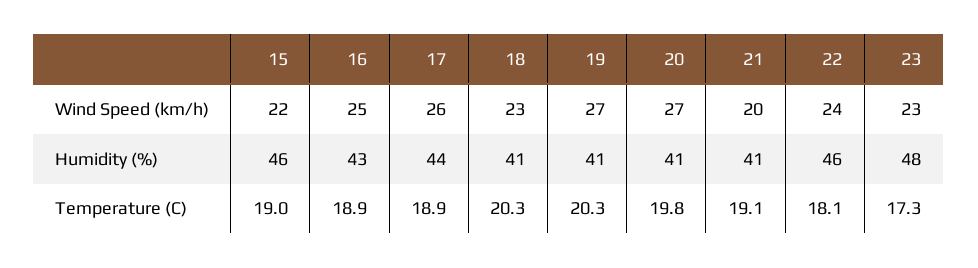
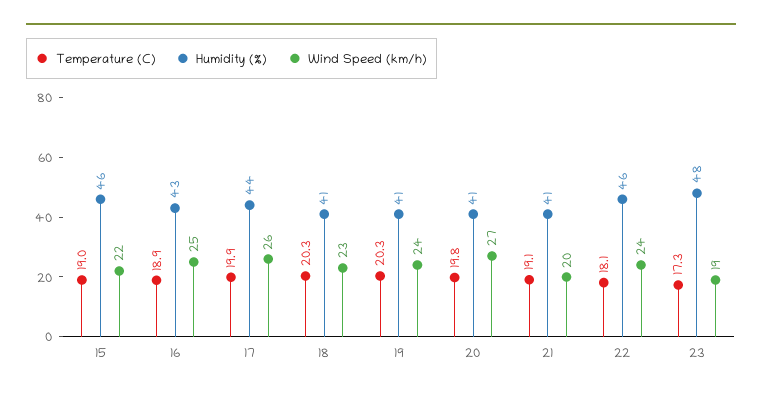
Wind Speed (km/h), 19: 27 -> 24
Wind Speed (km/h), 23: 23 -> 19
Temperature (C), 17: 18.9 -> 19.9

